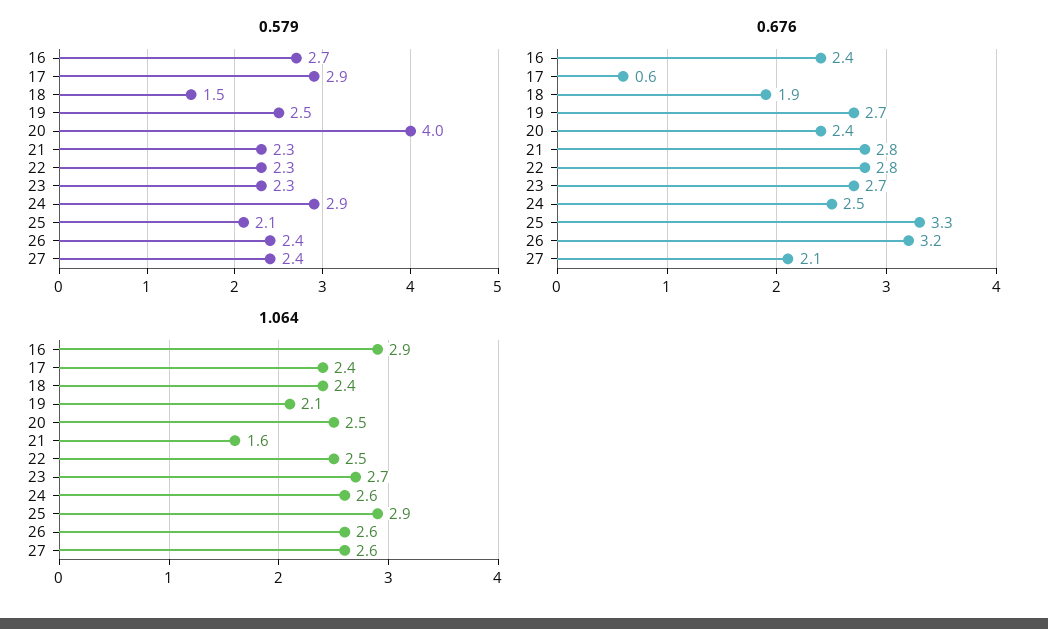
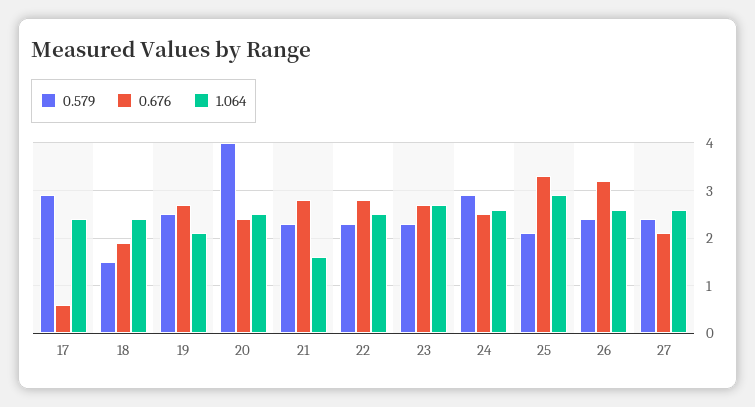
0.579, 16: 2.7 -> none
0.676, 16: 2.4 -> none
1.064, 16: 2.9 -> none

